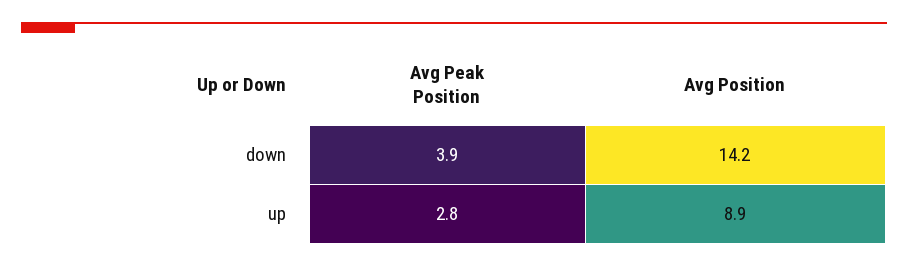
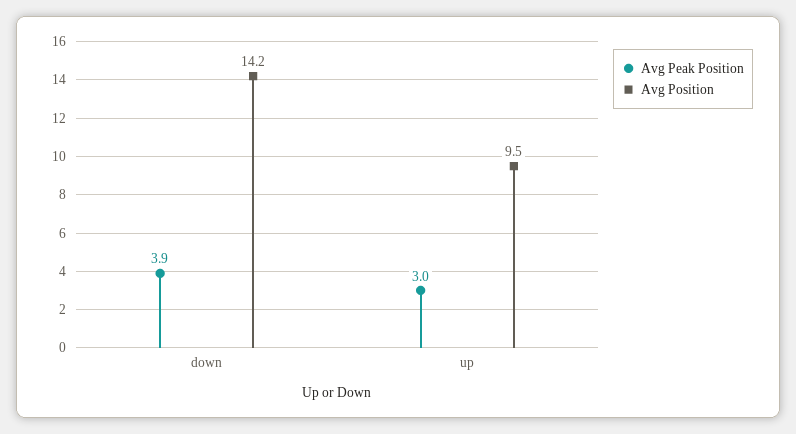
Avg Peak Position, up: 2.8 -> 3
Avg Position, up: 8.9 -> 9.5

